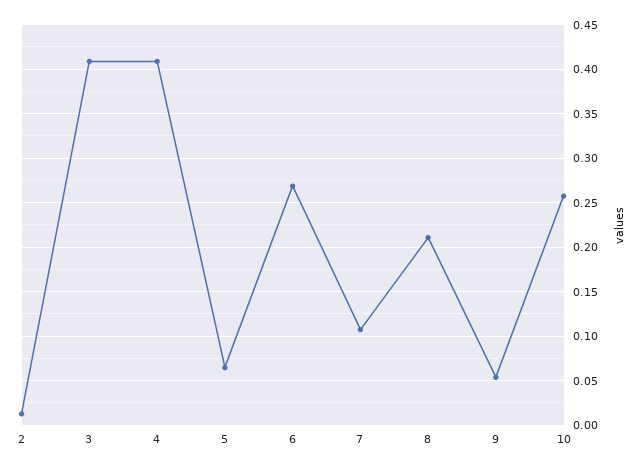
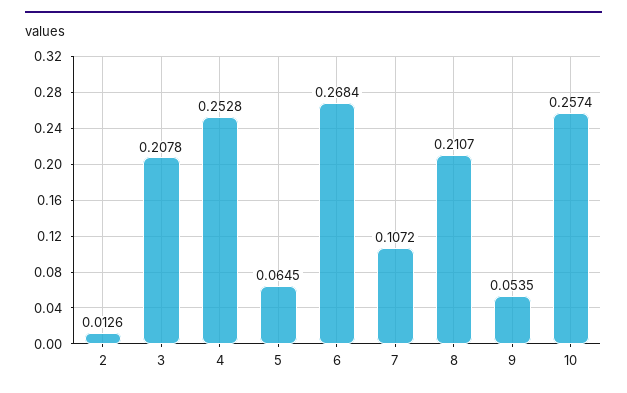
3: 0.41 -> 0.2078
4: 0.41 -> 0.2528

